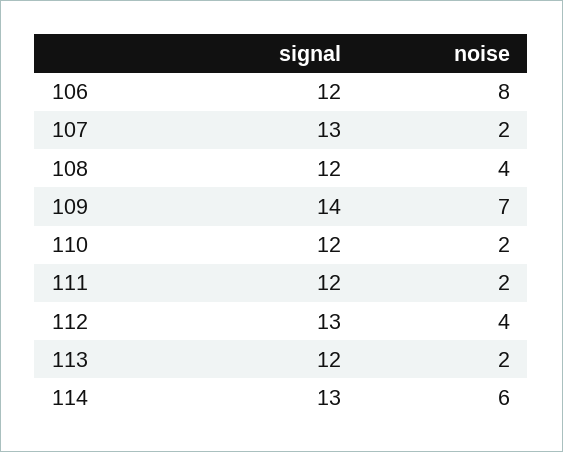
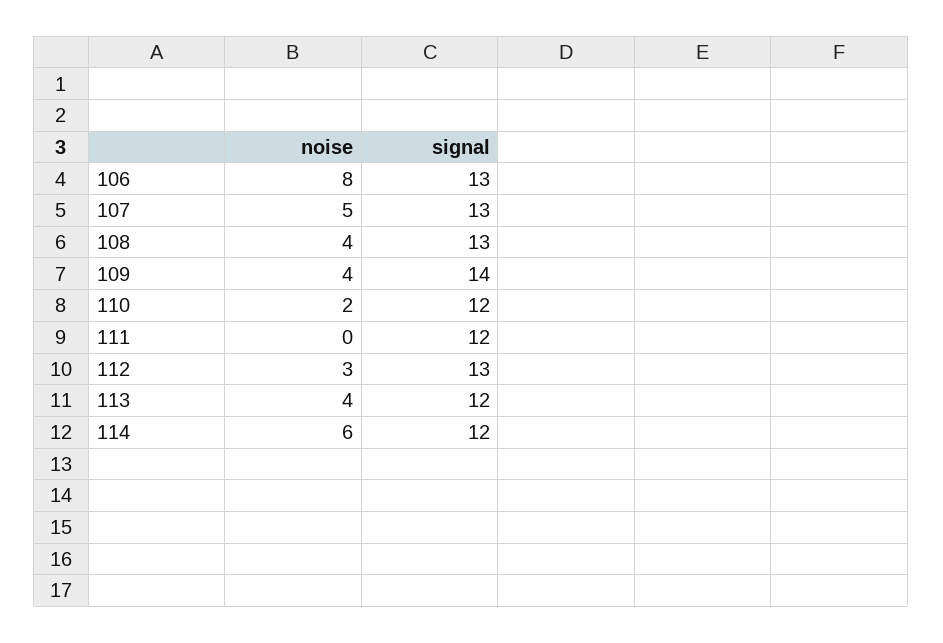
signal, 106: 12 -> 13
noise, 107: 2 -> 5
signal, 108: 12 -> 13
noise, 109: 7 -> 4
noise, 111: 2 -> 0
noise, 112: 4 -> 3
noise, 113: 2 -> 4
signal, 114: 13 -> 12

